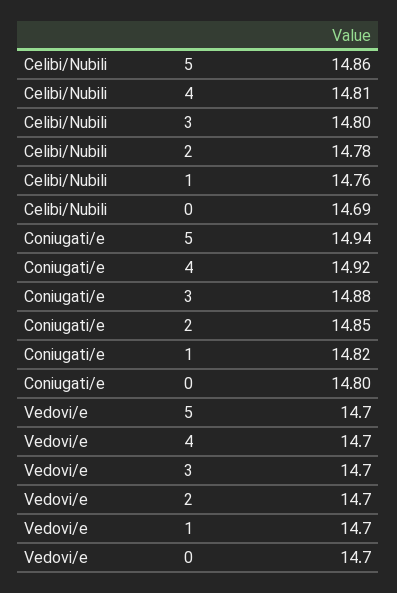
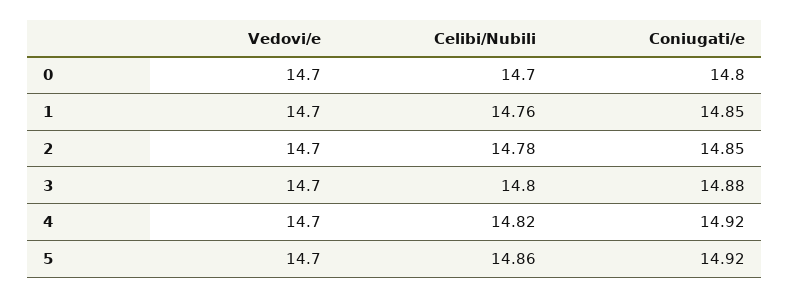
Celibi/Nubili, 4: 14.81 -> 14.82
Celibi/Nubili, 0: 14.69 -> 14.7
Coniugati/e, 5: 14.94 -> 14.92
Coniugati/e, 1: 14.82 -> 14.85

